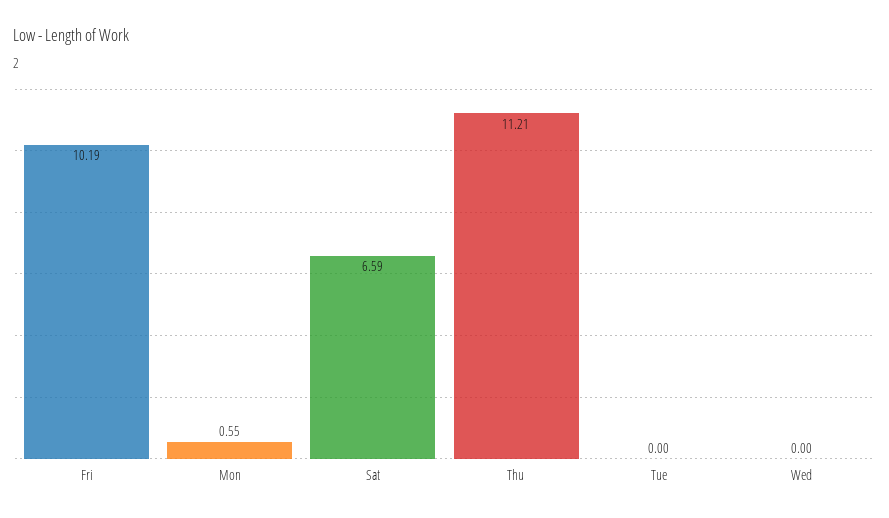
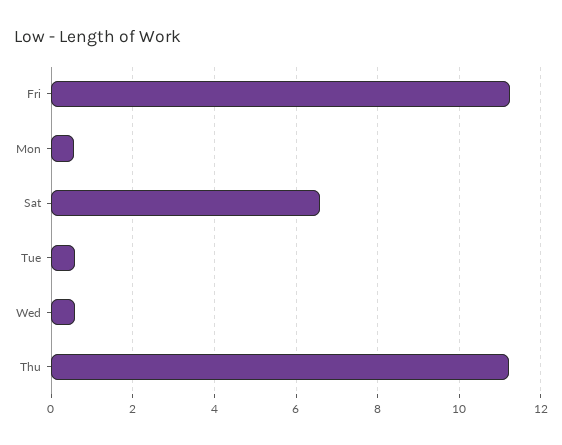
Fri: 10.19 -> 11.2
Tue: 0 -> 0.6
Wed: 0 -> 0.6

